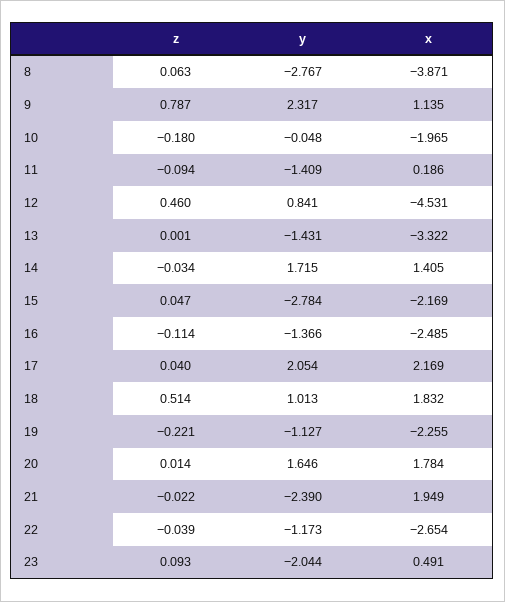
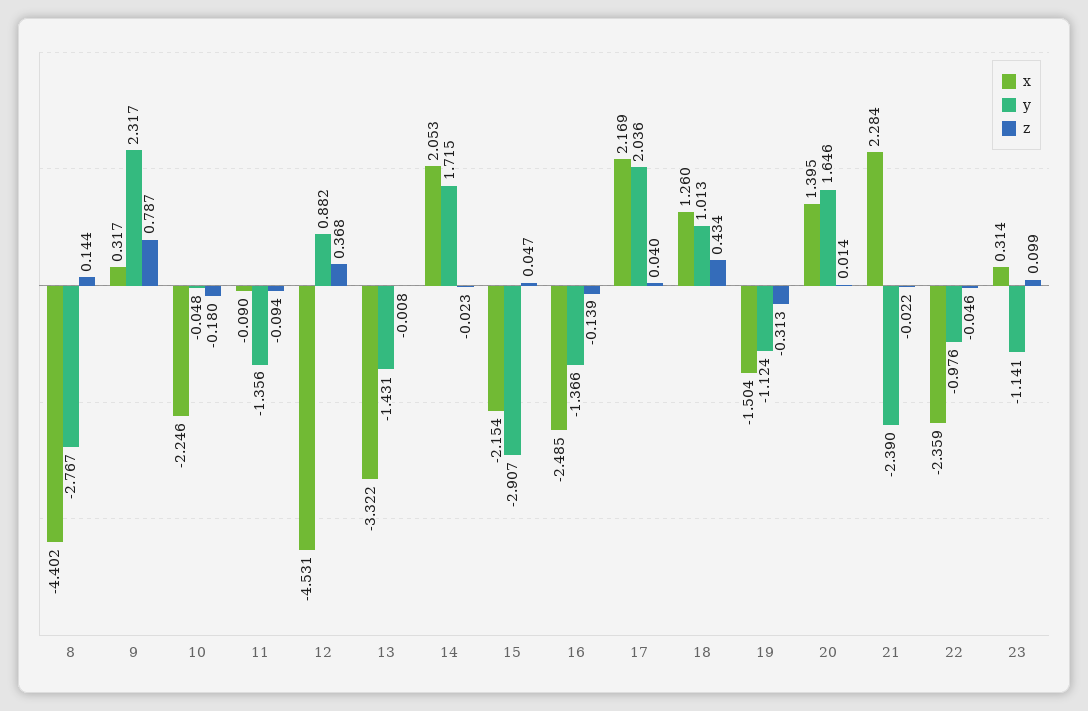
z, 8: 0.063 -> 0.144
x, 8: -3.871 -> -4.402
x, 9: 1.135 -> 0.317
x, 10: -1.965 -> -2.246
y, 11: -1.409 -> -1.356
x, 11: 0.186 -> -0.09
z, 12: 0.46 -> 0.368
y, 12: 0.841 -> 0.882
z, 13: 0.001 -> -0.008
z, 14: -0.034 -> -0.023
x, 14: 1.405 -> 2.053
y, 15: -2.784 -> -2.907
x, 15: -2.169 -> -2.154
z, 16: -0.114 -> -0.139
y, 17: 2.054 -> 2.036
z, 18: 0.514 -> 0.434
x, 18: 1.832 -> 1.26
z, 19: -0.221 -> -0.313
y, 19: -1.127 -> -1.124
x, 19: -2.255 -> -1.504
x, 20: 1.784 -> 1.395
x, 21: 1.949 -> 2.284
z, 22: -0.039 -> -0.046
y, 22: -1.173 -> -0.976
x, 22: -2.654 -> -2.359
z, 23: 0.093 -> 0.099
y, 23: -2.044 -> -1.141
x, 23: 0.491 -> 0.314

